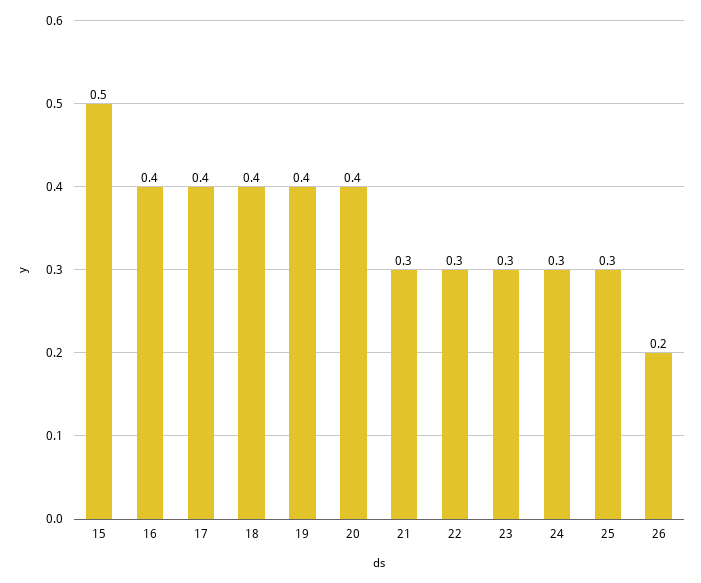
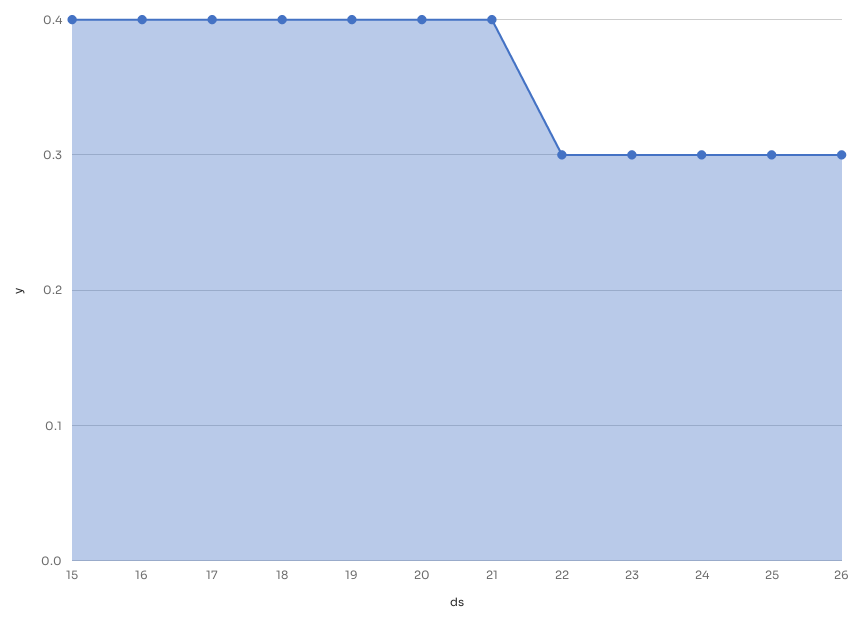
15: 0.5 -> 0.4
21: 0.3 -> 0.4
26: 0.2 -> 0.3

